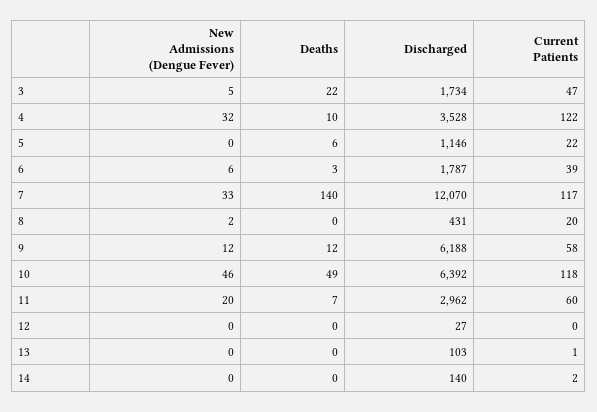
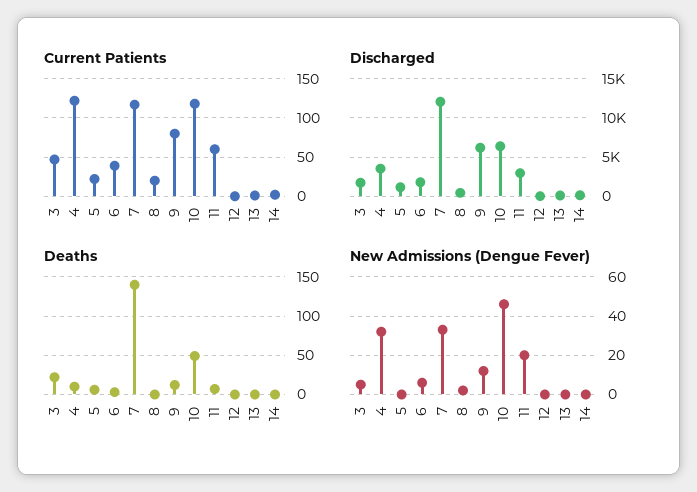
Current Patients, 9: 58 -> 80

